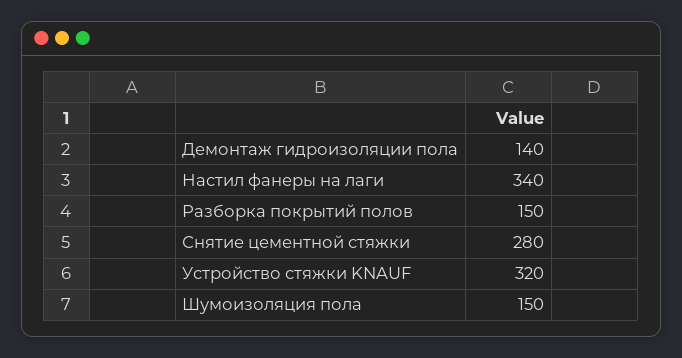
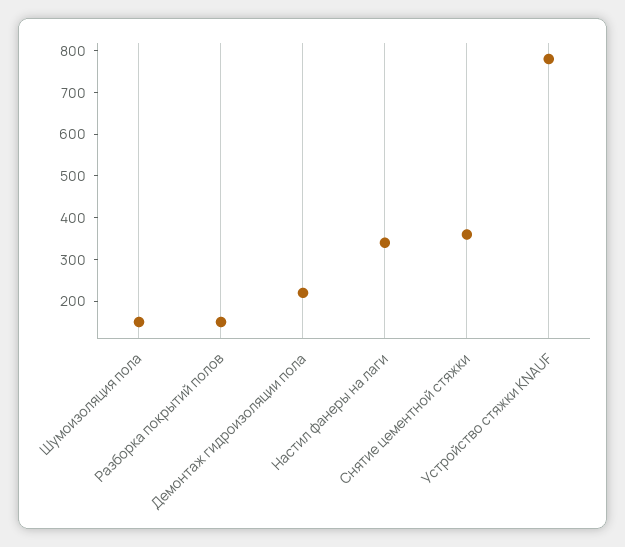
Демонтаж гидроизоляции пола: 140 -> 220
Снятие цементной стяжки: 280 -> 360
Устройство стяжки KNAUF: 320 -> 780

